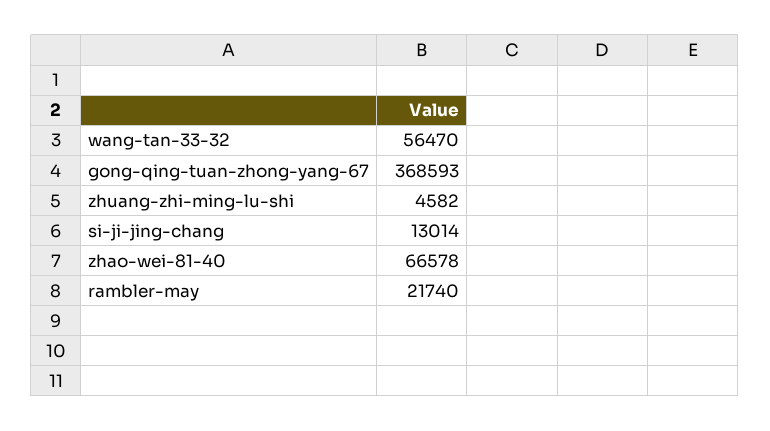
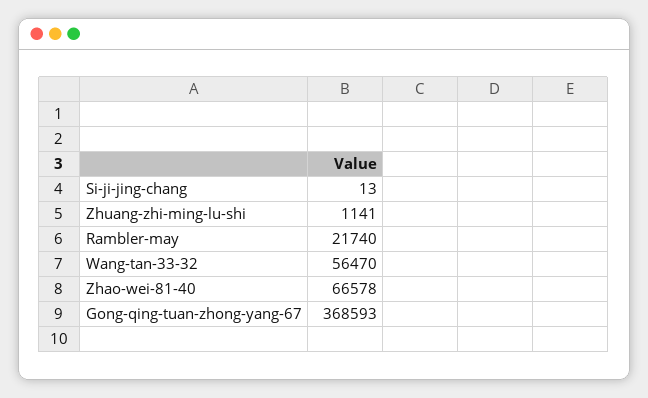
zhuang-zhi-ming-lu-shi: 4582 -> 1141
si-ji-jing-chang: 13014 -> 13

